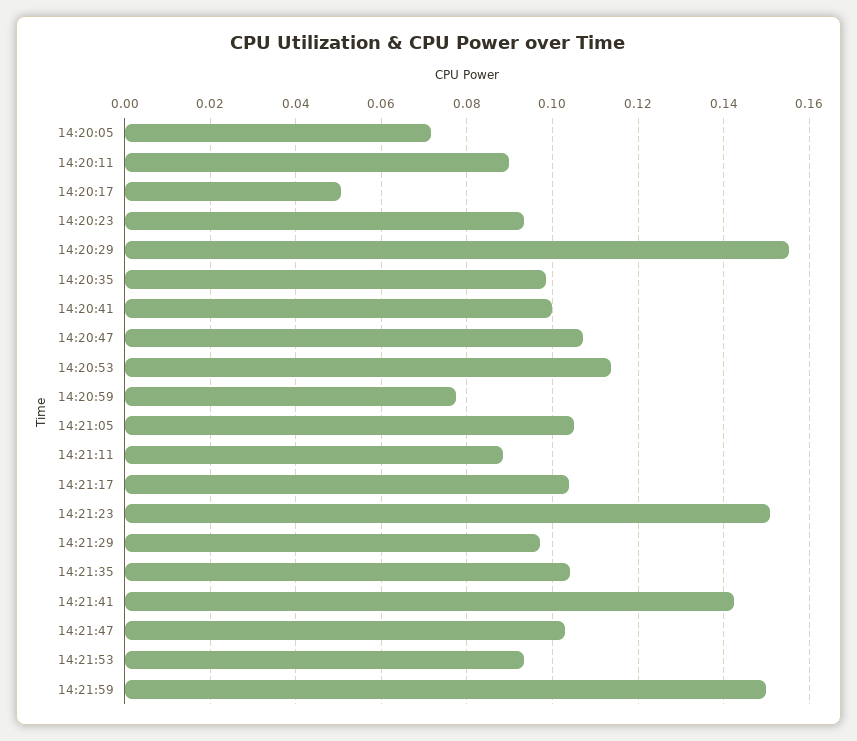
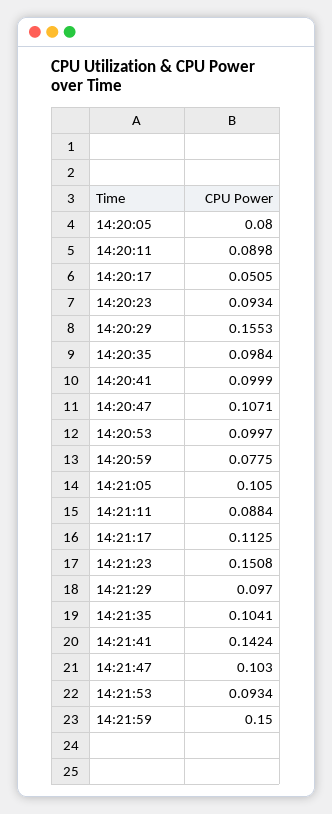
14:20:05: 0.072 -> 0.08
14:20:53: 0.114 -> 0.0997
14:21:17: 0.104 -> 0.1125

